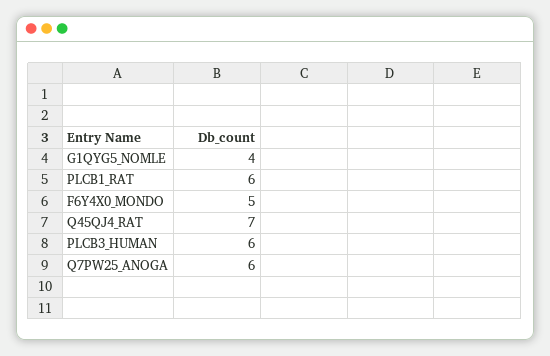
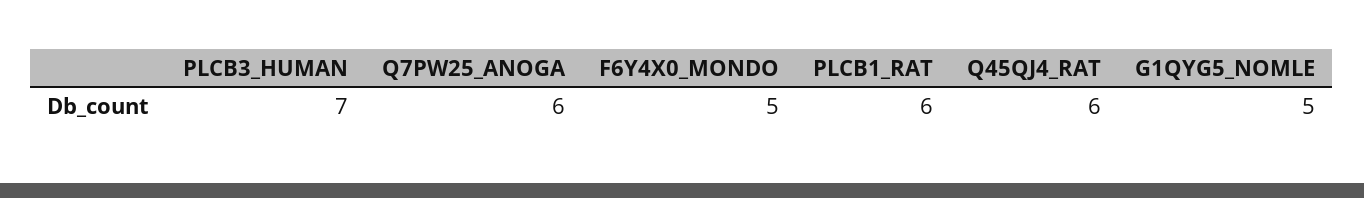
G1QYG5_NOMLE: 4 -> 5
Q45QJ4_RAT: 7 -> 6
PLCB3_HUMAN: 6 -> 7

